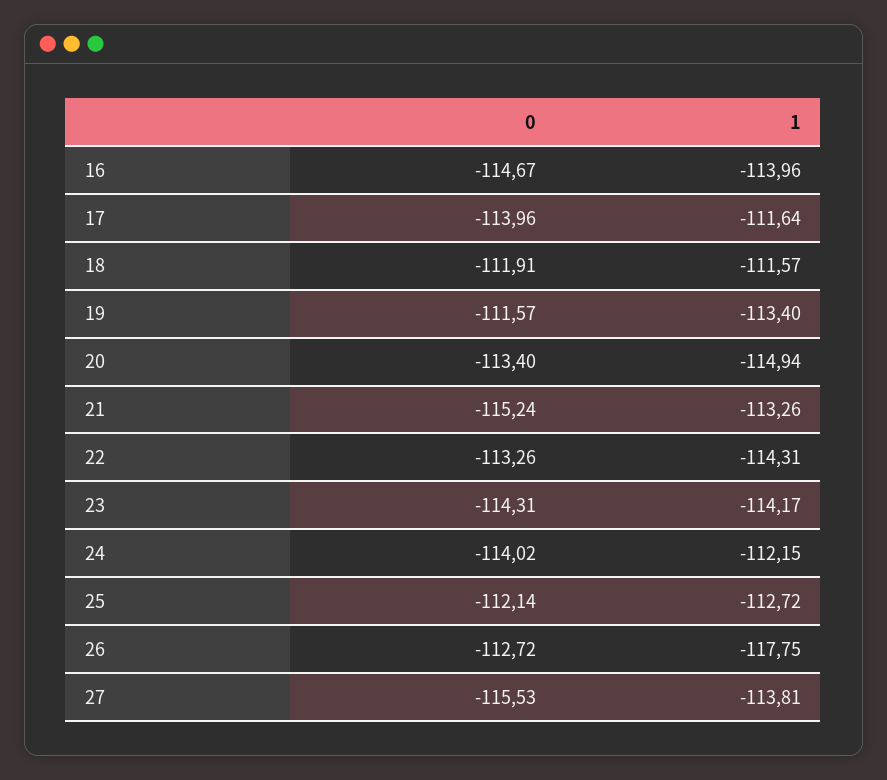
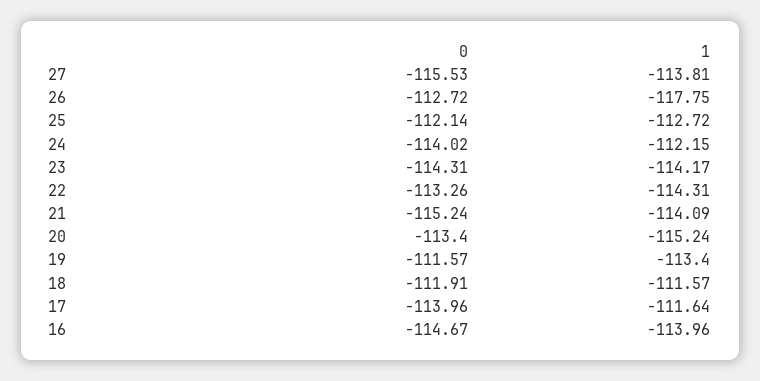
1, 20: -114.94 -> -115.24
1, 21: -113.26 -> -114.09

